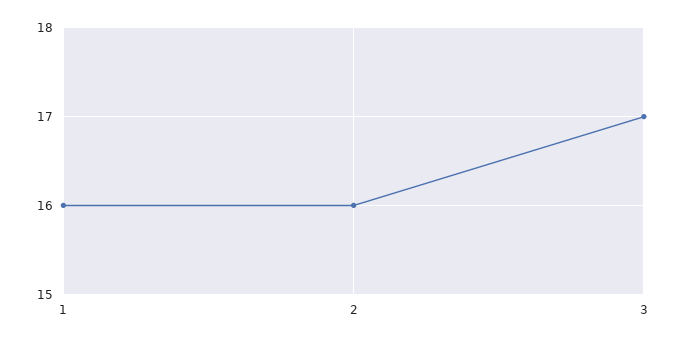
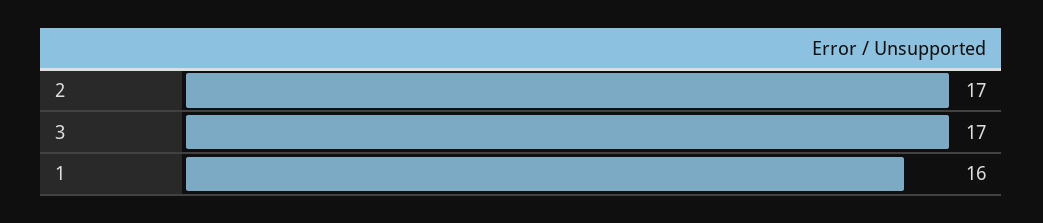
2: 16 -> 17

